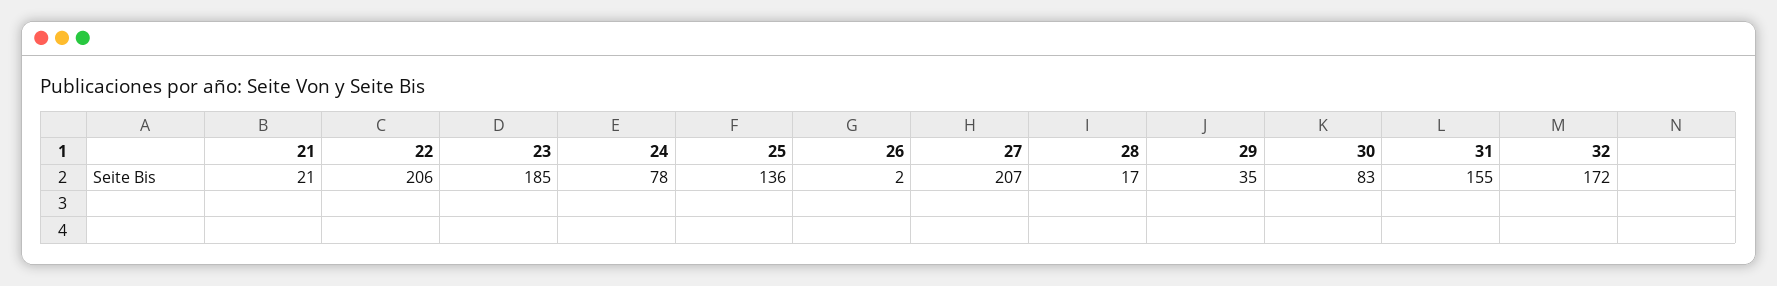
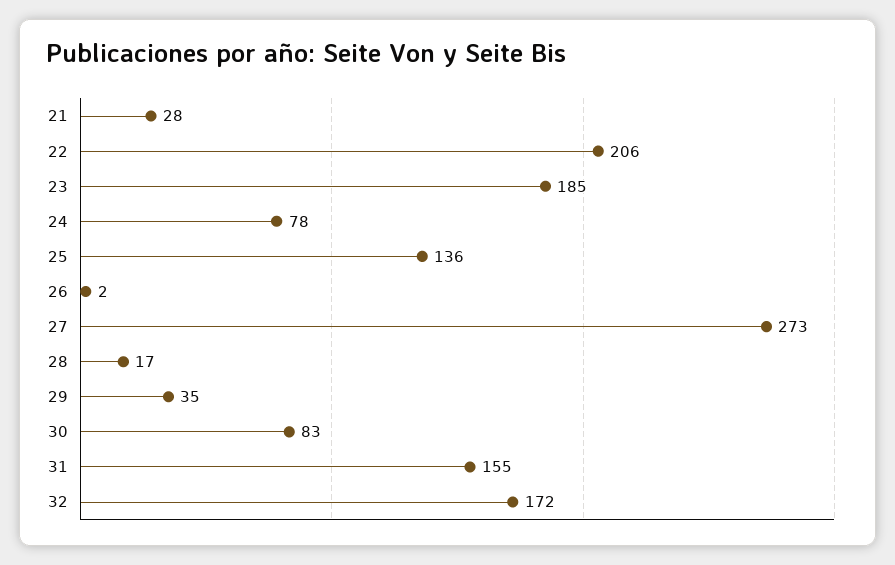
21: 21 -> 28
27: 207 -> 273

